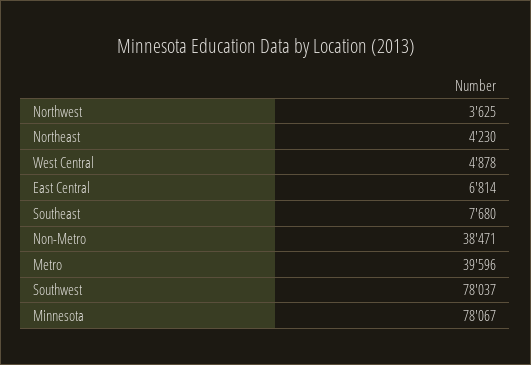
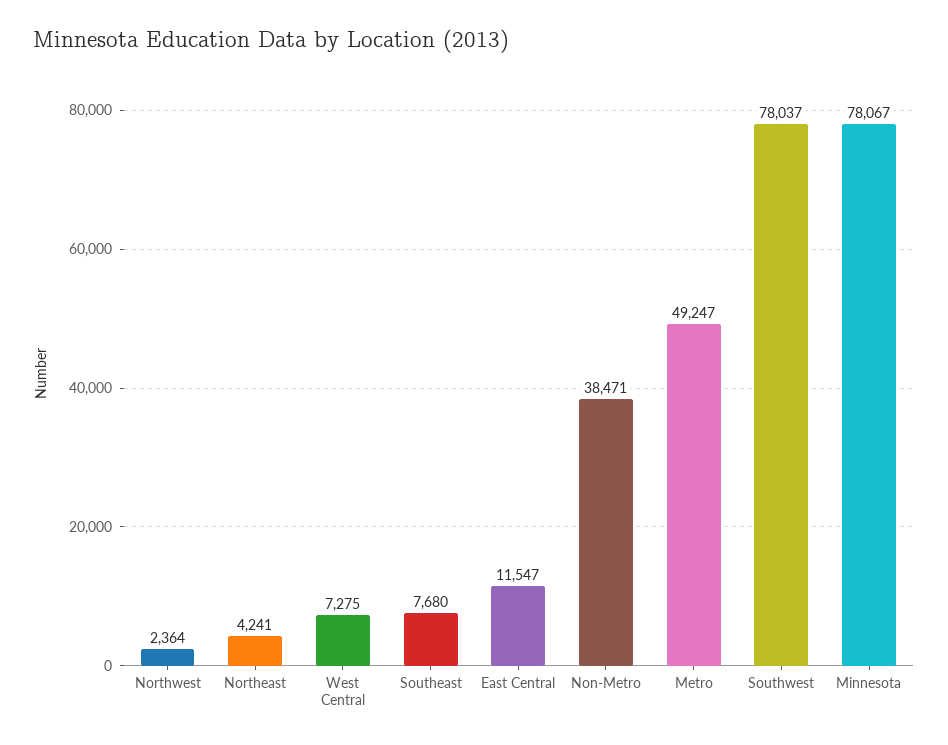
Northwest: 3625 -> 2364
Northeast: 4230 -> 4241
West Central: 4878 -> 7275
East Central: 6814 -> 11547
Metro: 39596 -> 49247

